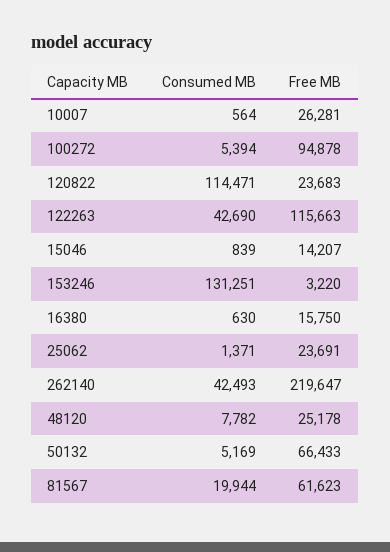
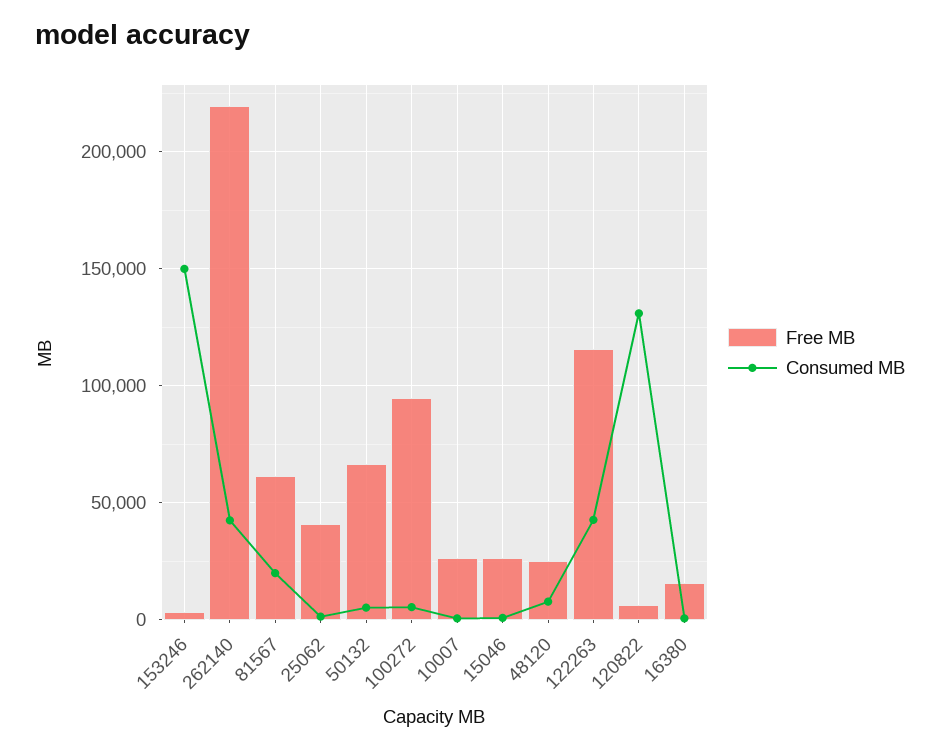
Consumed MB, 120822: 114471 -> 130000
Free MB, 120822: 23683 -> 5000
Free MB, 15046: 14207 -> 25000
Consumed MB, 153246: 131251 -> 150000
Free MB, 25062: 23691 -> 40000

